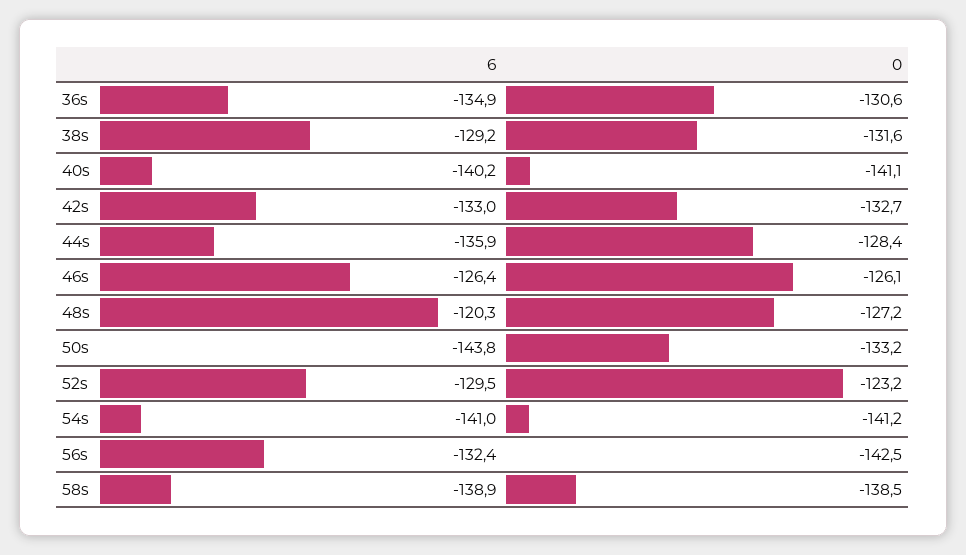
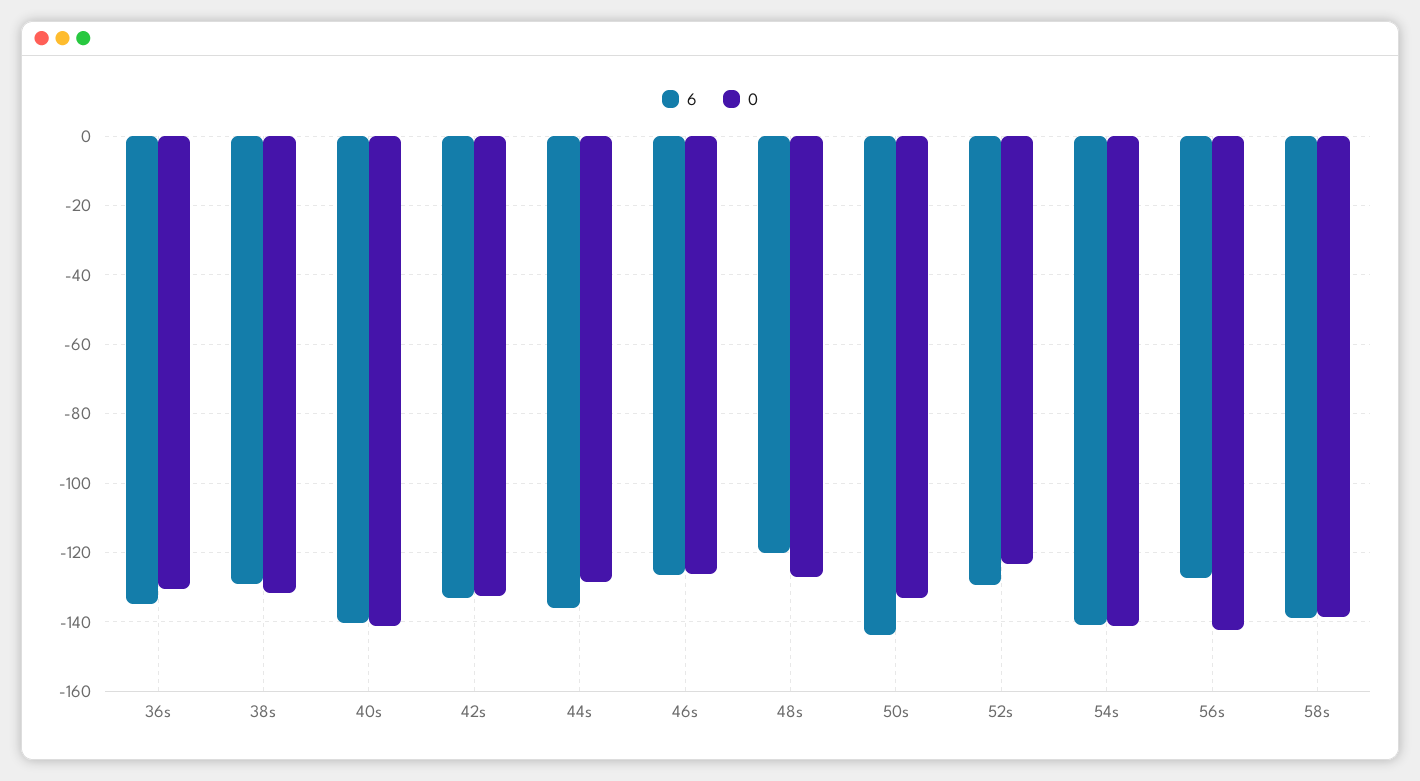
6, 56s: -132.4 -> -128

